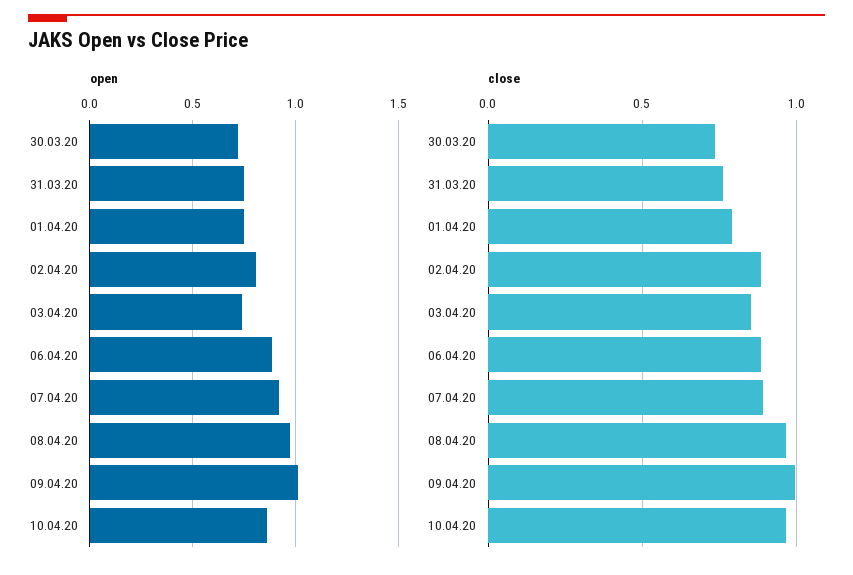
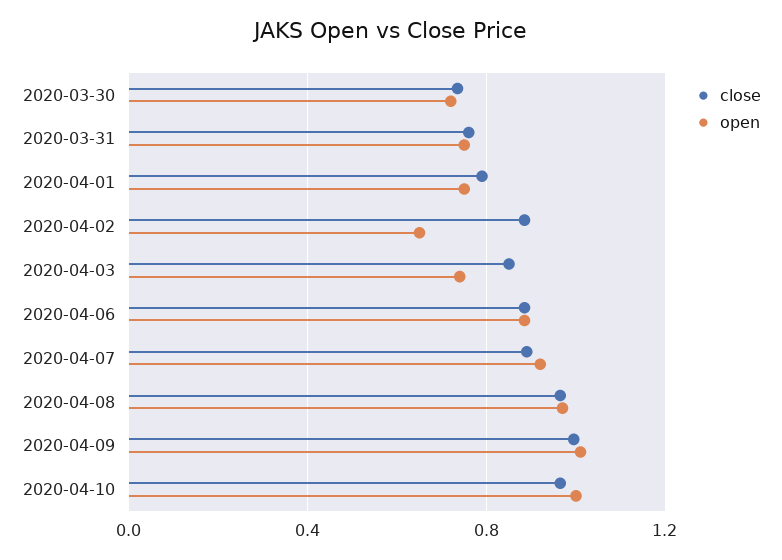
open, 02.04.20: 0.8 -> 0.65
open, 10.04.20: 0.85 -> 1

